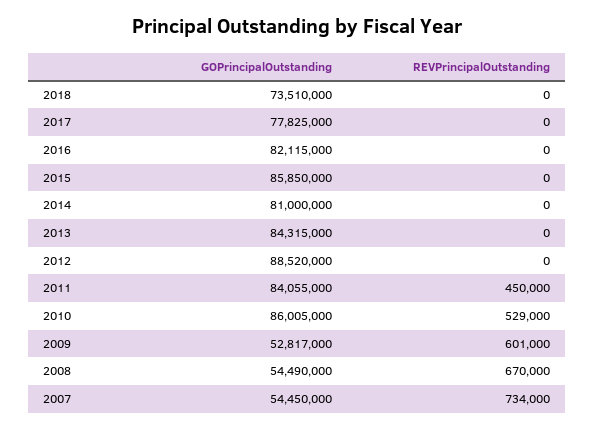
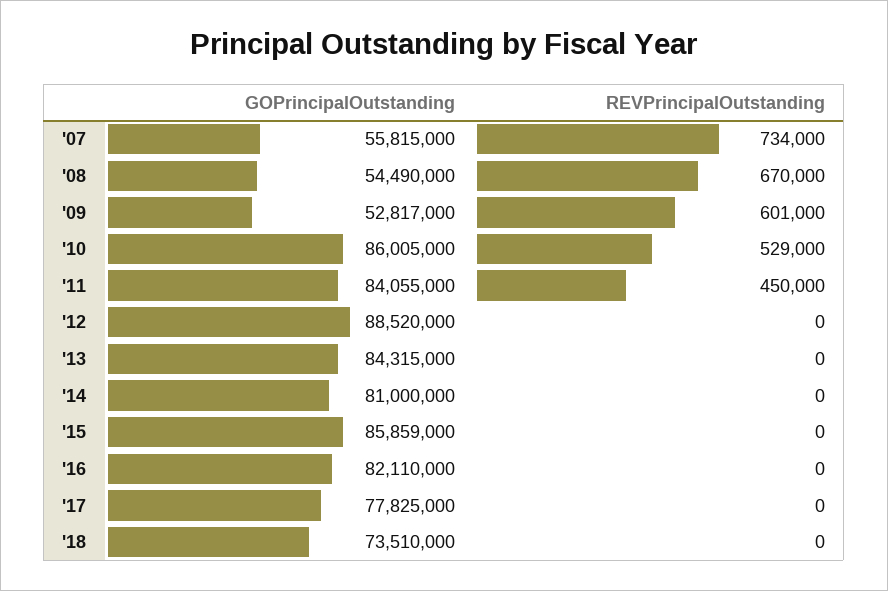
GOPrincipalOutstanding, 2016: 82115000 -> 82110000
GOPrincipalOutstanding, 2015: 85850000 -> 85859000
GOPrincipalOutstanding, 2007: 54450000 -> 55815000

